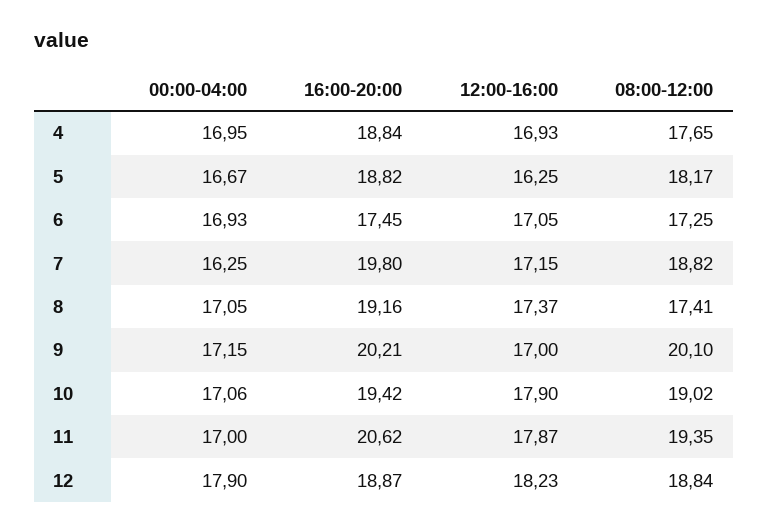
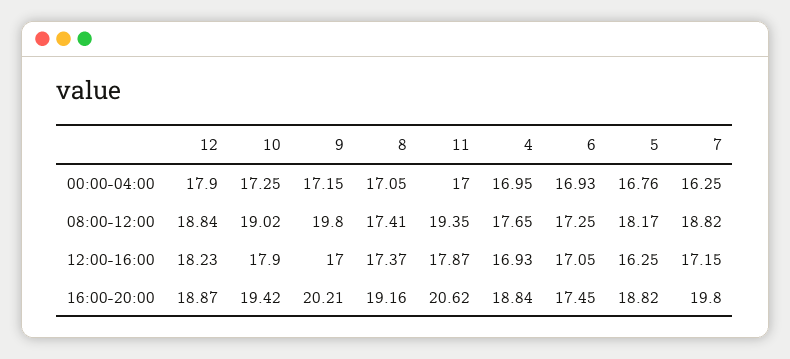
00:00-04:00, 5: 16.67 -> 16.76
08:00-12:00, 9: 20.1 -> 19.8
00:00-04:00, 10: 17.06 -> 17.25

